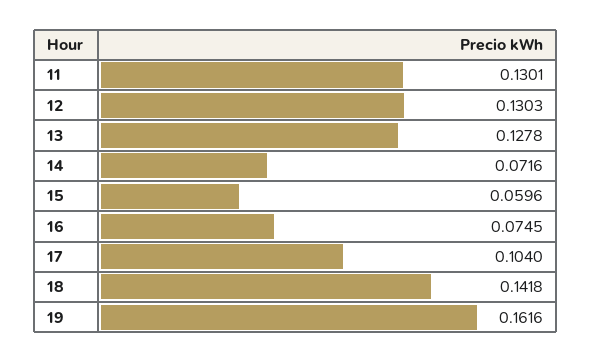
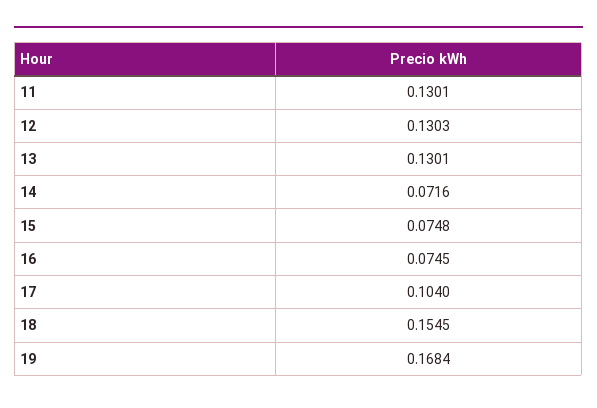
13: 0.1278 -> 0.1301
15: 0.0596 -> 0.0748
18: 0.1418 -> 0.1545
19: 0.1616 -> 0.1684

